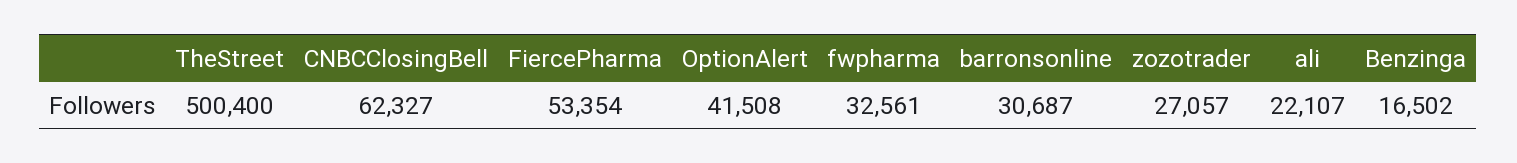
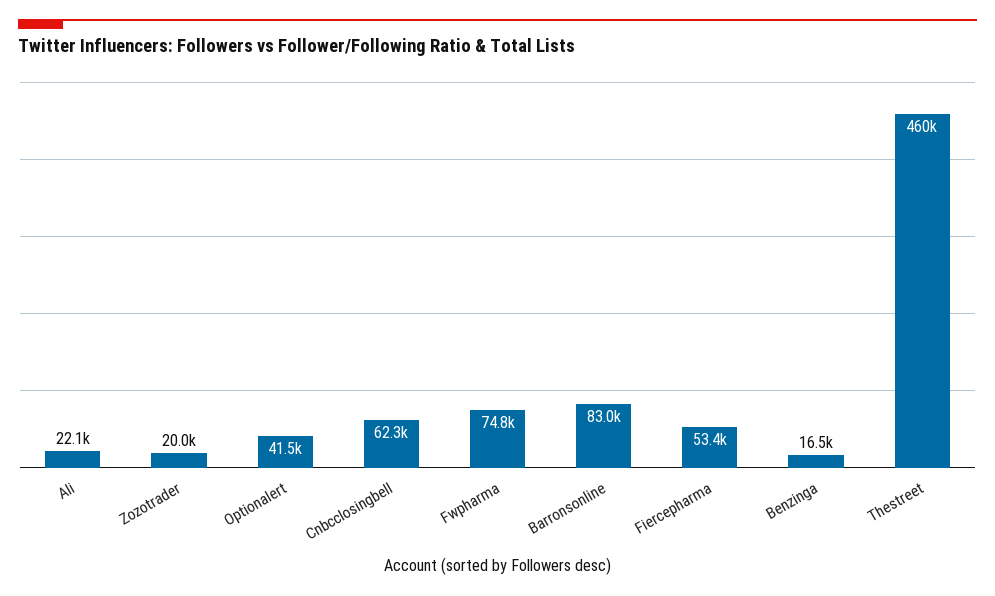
TheStreet: 500400 -> 460000
fwpharma: 32561 -> 74800
barronsonline: 30687 -> 83000
zozotrader: 27057 -> 20000

